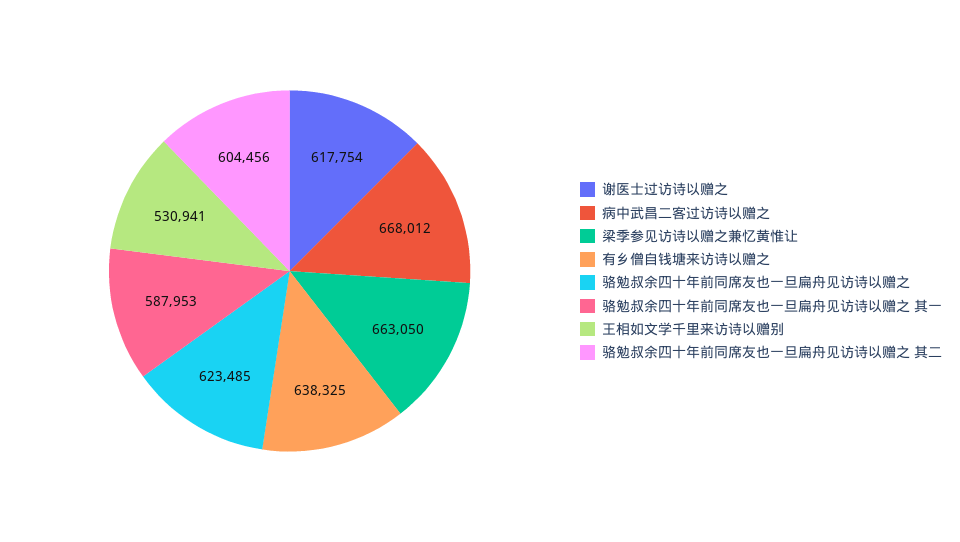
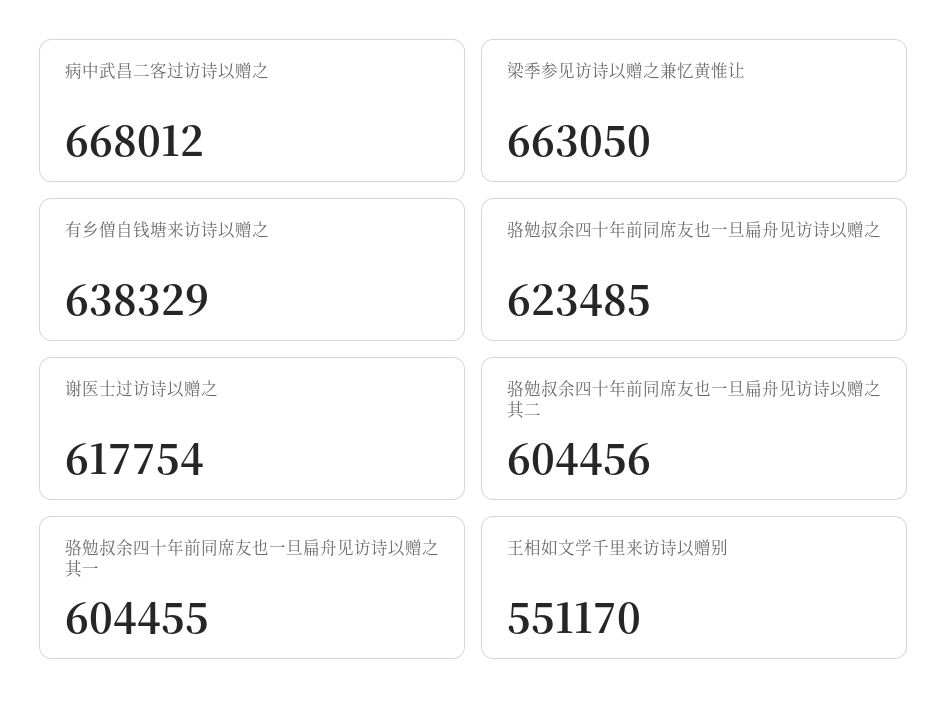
有乡僧自钱塘来访诗以赠之: 638325 -> 638329
骆勉叔余四十年前同席友也一旦扁舟见访诗以赠之 其一: 587953 -> 604455
王相如文学千里来访诗以赠别: 530941 -> 551170

